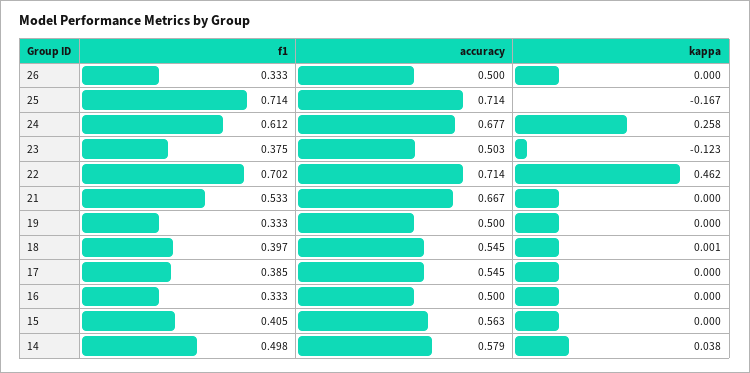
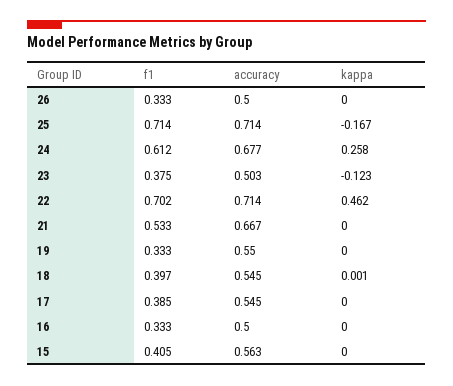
accuracy, 19: 0.5 -> 0.55
f1, 14: 0.498 -> none
accuracy, 14: 0.579 -> none
kappa, 14: 0.038 -> none

